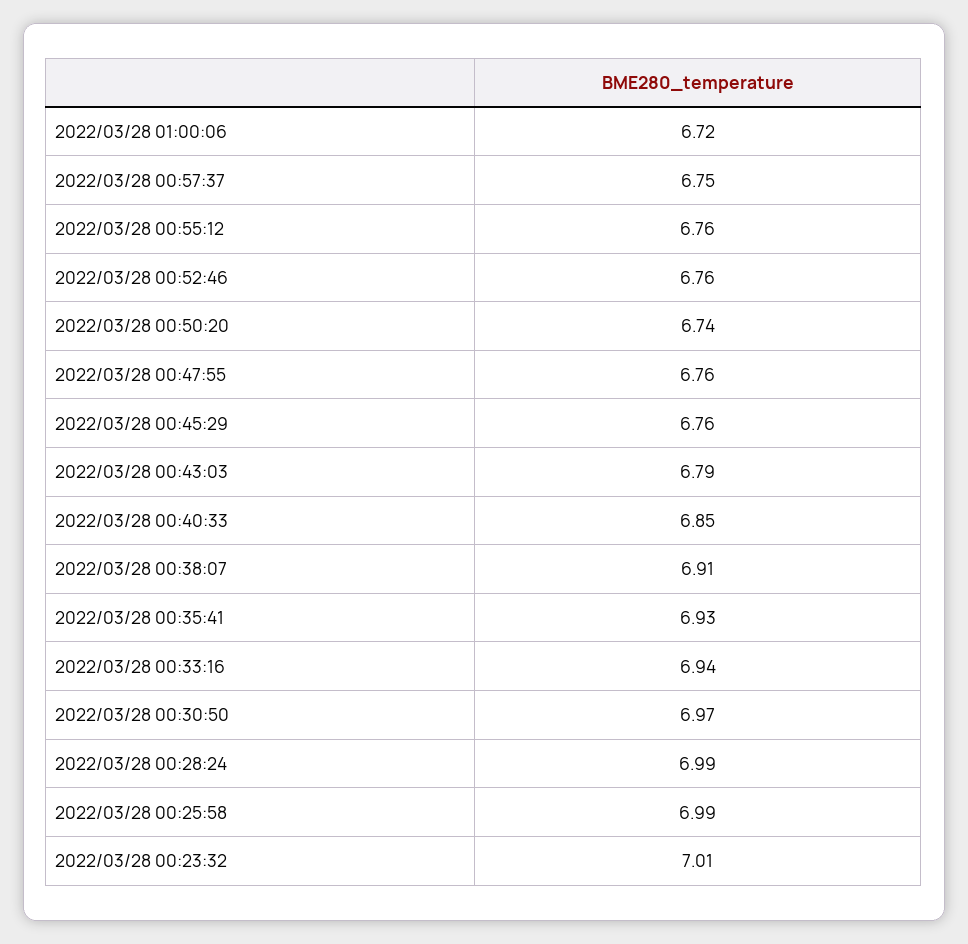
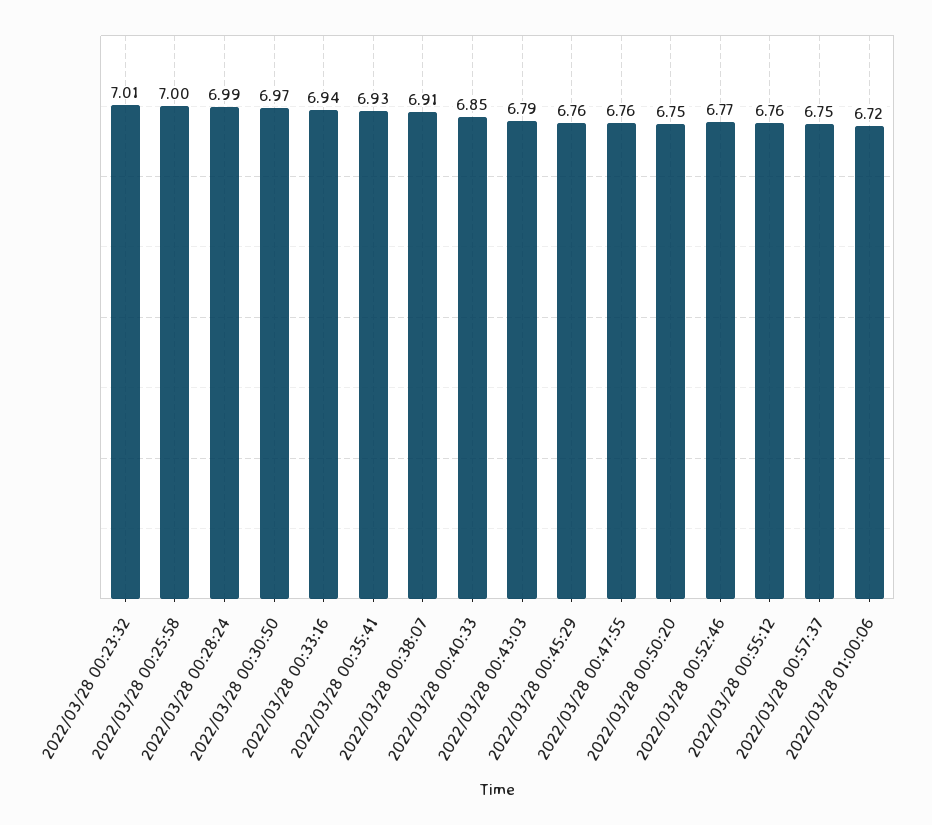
2022/03/28 00:52:46: 6.76 -> 6.77
2022/03/28 00:50:20: 6.74 -> 6.75
2022/03/28 00:25:58: 6.99 -> 7

